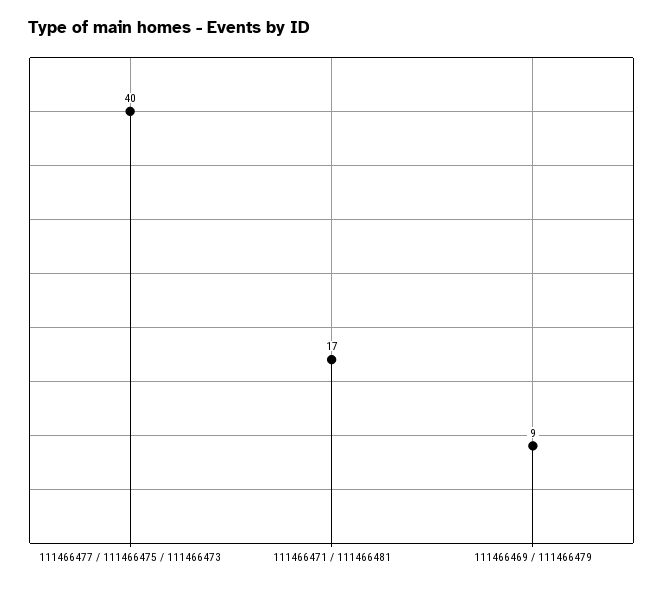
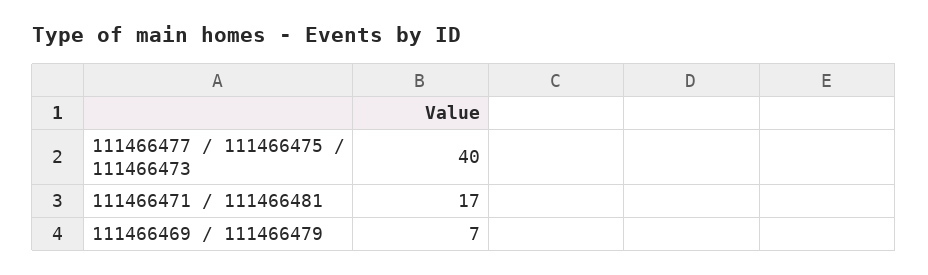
111466469 / 111466479: 9 -> 7

